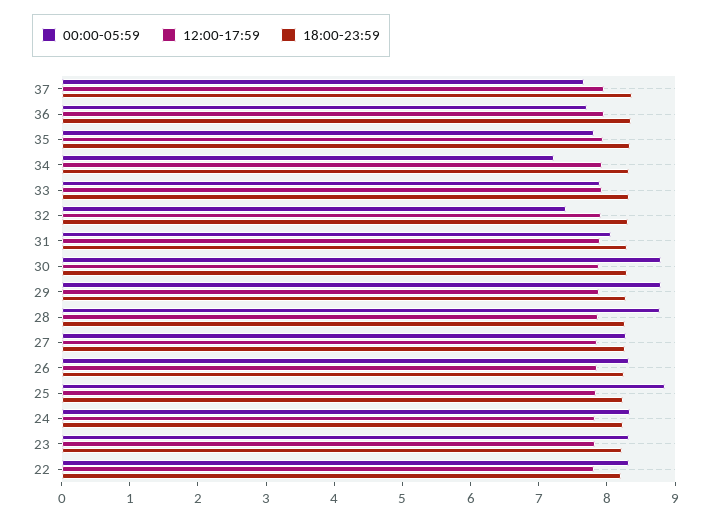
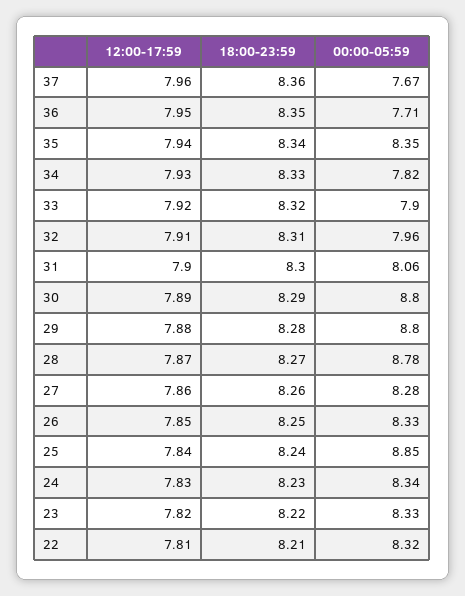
00:00-05:59, 35: 7.8 -> 8.35
00:00-05:59, 34: 7.2 -> 7.82
00:00-05:59, 32: 7.4 -> 7.96

